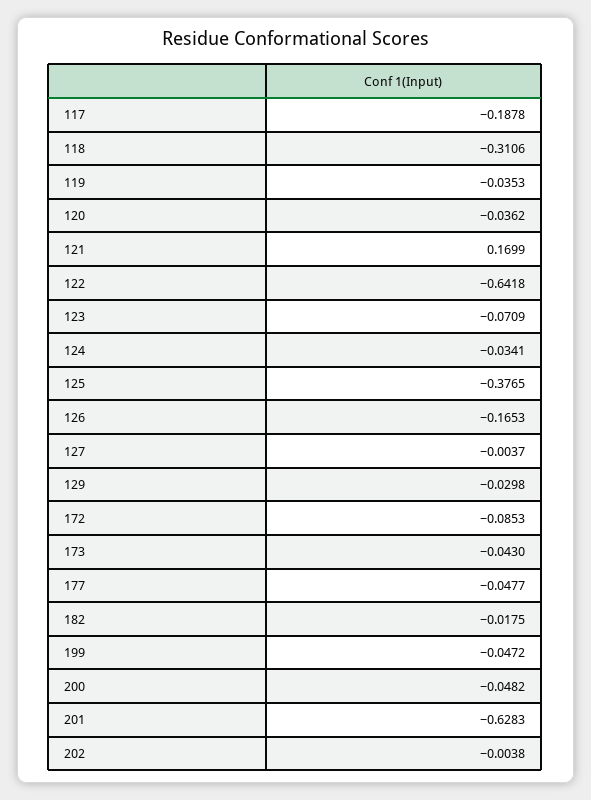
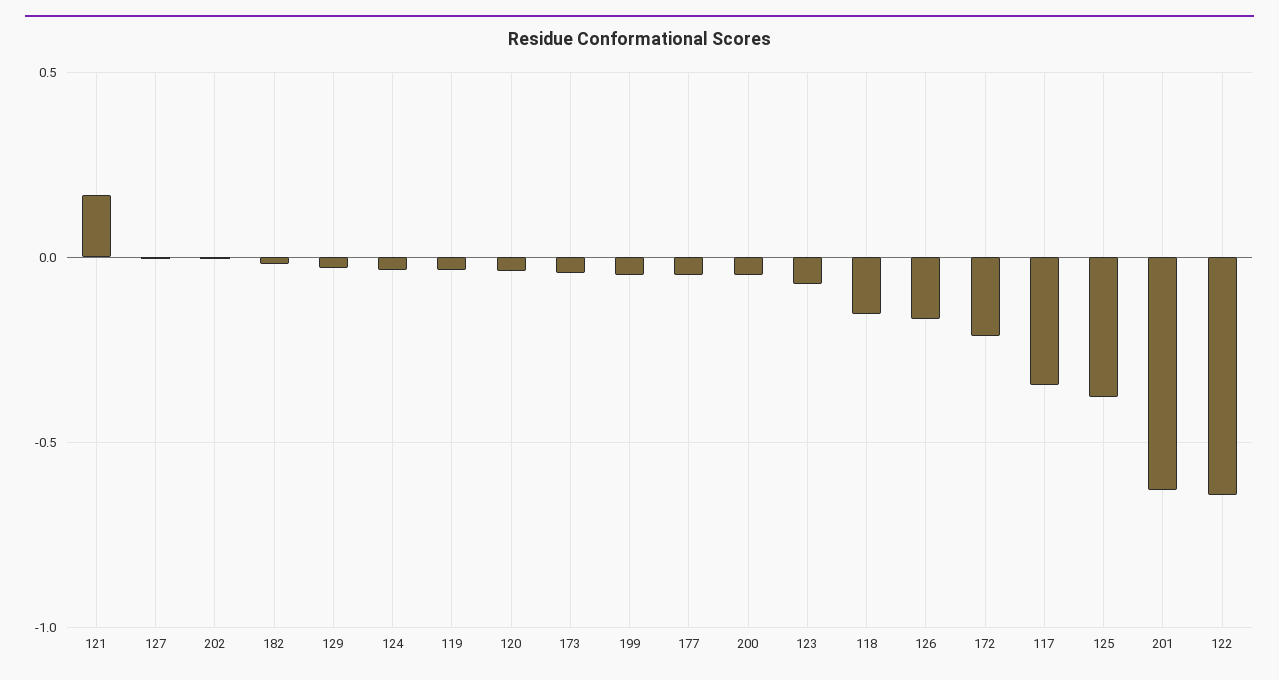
117: -0.1878 -> -0.35
118: -0.3106 -> -0.15
172: -0.0853 -> -0.2

